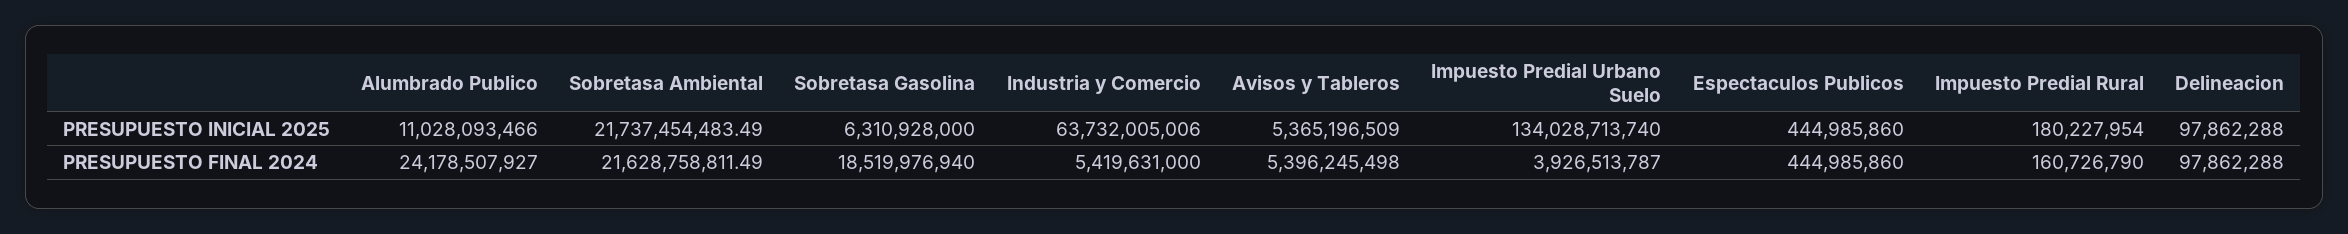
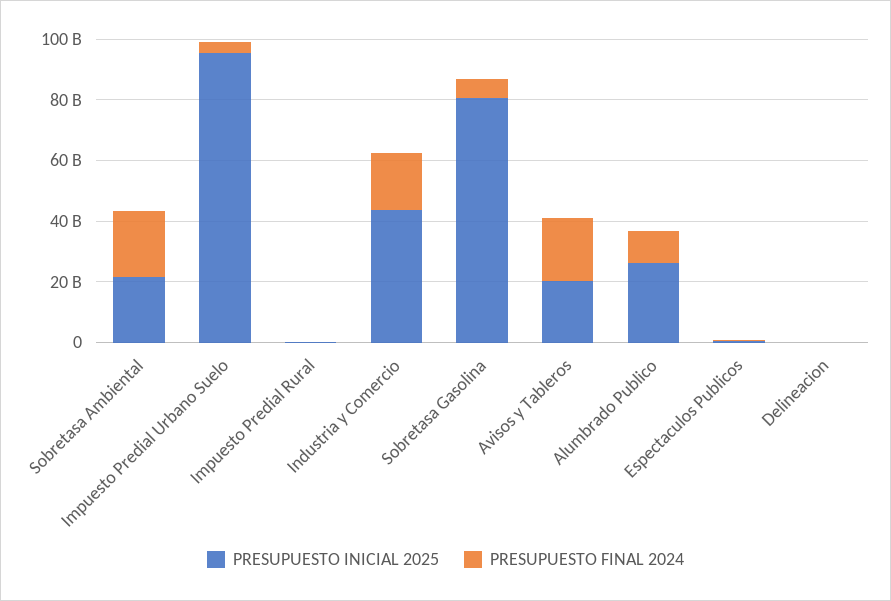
PRESUPUESTO INICIAL 2025, Alumbrado Publico: 11028093466 -> 25000000000
PRESUPUESTO INICIAL 2025, Sobretasa Gasolina: 6310928000 -> 80000000000
PRESUPUESTO INICIAL 2025, Industria y Comercio: 63732005006 -> 45000000000
PRESUPUESTO INICIAL 2025, Avisos y Tableros: 5365196509 -> 20000000000
PRESUPUESTO INICIAL 2025, Impuesto Predial Urbano Suelo: 134028713740 -> 95000000000
PRESUPUESTO FINAL 2024, Alumbrado Publico: 24178507927 -> 10000000000
PRESUPUESTO FINAL 2024, Sobretasa Gasolina: 18519976940 -> 5000000000
PRESUPUESTO FINAL 2024, Industria y Comercio: 5419631000 -> 20000000000
PRESUPUESTO FINAL 2024, Avisos y Tableros: 5396245498 -> 20000000000

